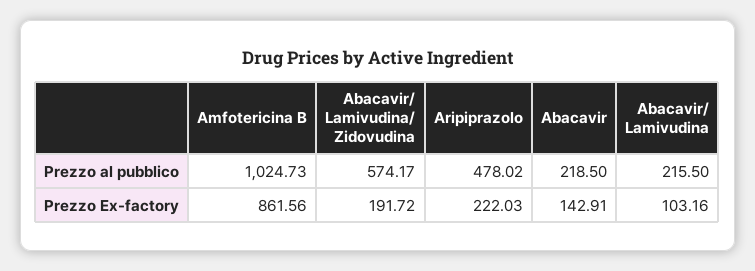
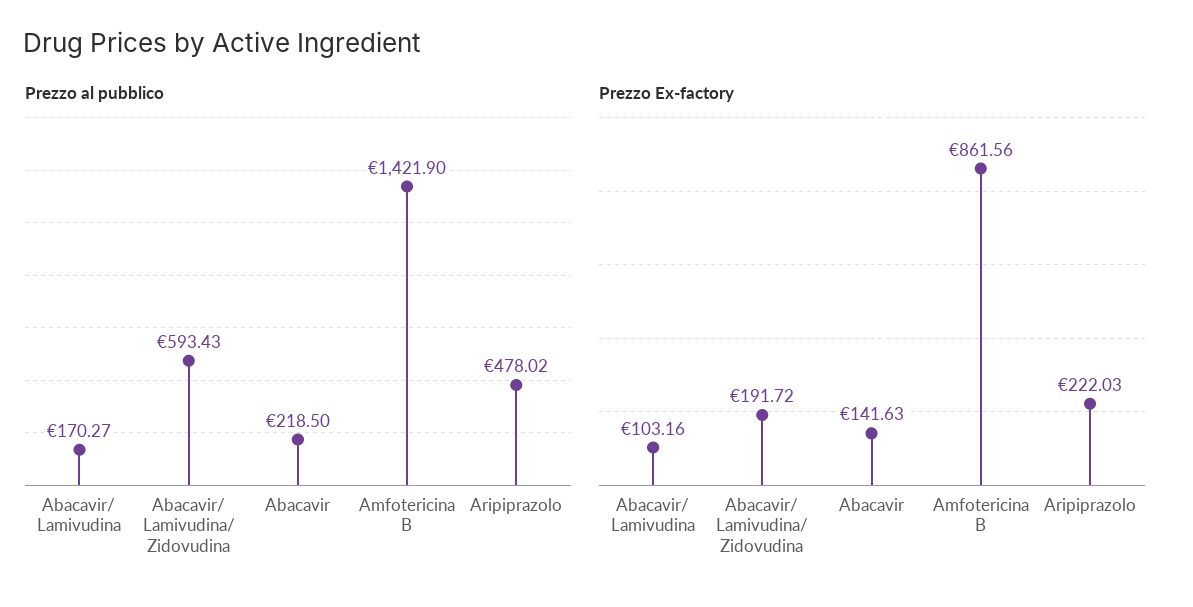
Prezzo al pubblico, Amfotericina B: 1024.73 -> 1421.9
Prezzo al pubblico, Abacavir/ Lamivudina/ Zidovudina: 574.17 -> 593.43
Prezzo al pubblico, Abacavir/ Lamivudina: 215.5 -> 170.27
Prezzo Ex-factory, Abacavir: 142.91 -> 141.63

